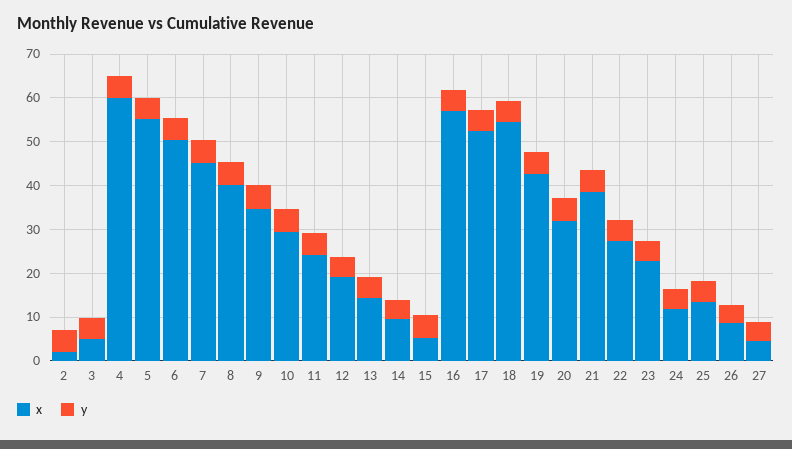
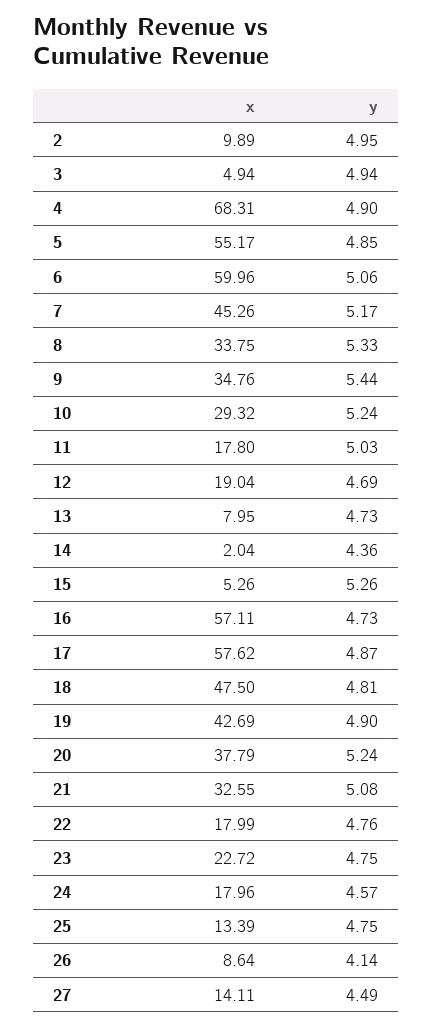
x, 2: 2 -> 9.89
x, 4: 60 -> 68.31
x, 6: 50 -> 59.96
x, 8: 40 -> 33.75
x, 11: 24 -> 17.8
x, 13: 14 -> 7.95
x, 14: 10 -> 2.04
x, 17: 52 -> 57.62
x, 18: 54 -> 47.5
x, 20: 32 -> 37.79
x, 21: 38 -> 32.55
x, 22: 28 -> 17.99
x, 24: 12 -> 17.96
x, 27: 4 -> 14.11

